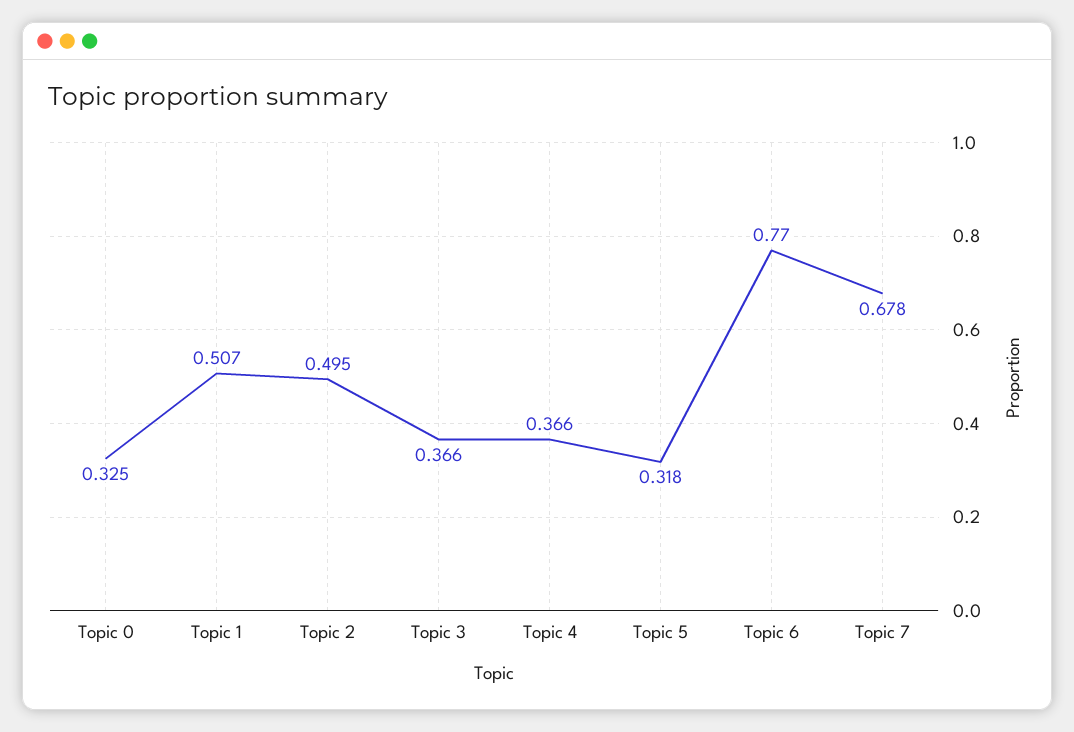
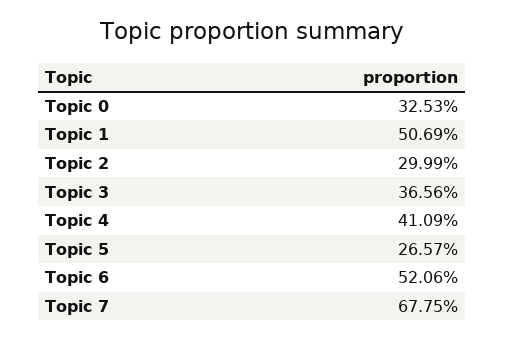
Topic 2: 0.495 -> 0.2999
Topic 4: 0.366 -> 0.4109
Topic 5: 0.318 -> 0.2657
Topic 6: 0.77 -> 0.5206

